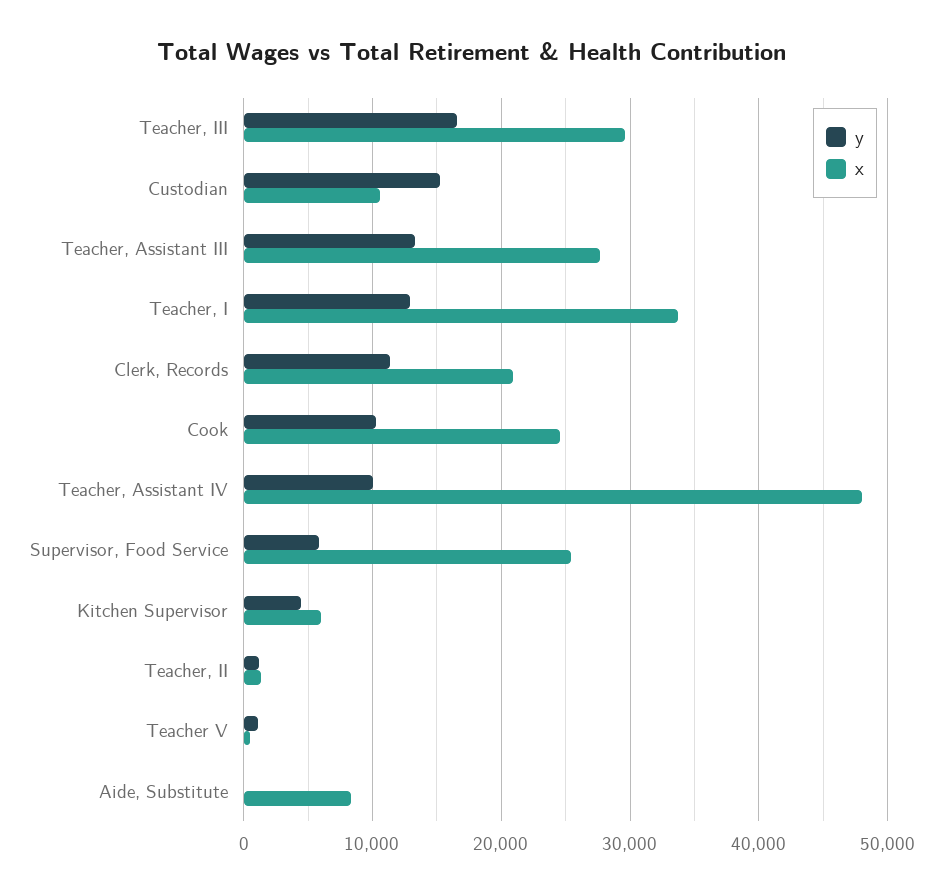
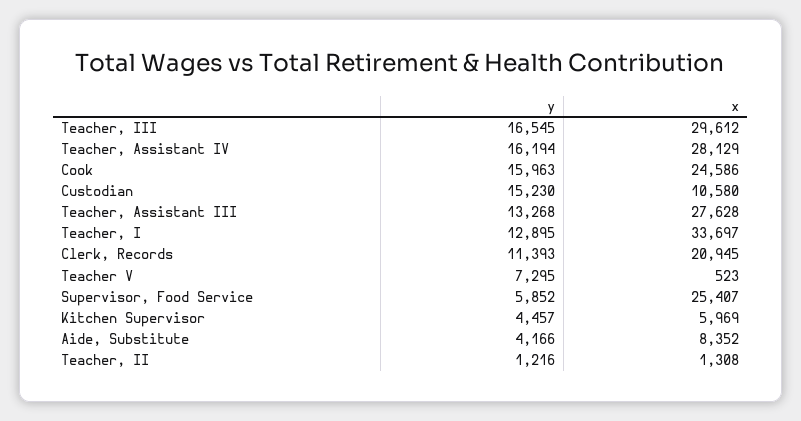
y, Cook: 10000 -> 15963
y, Teacher, Assistant IV: 10000 -> 16194
x, Teacher, Assistant IV: 48000 -> 28129
y, Teacher V: 1000 -> 7295
y, Aide, Substitute: 0 -> 4166

